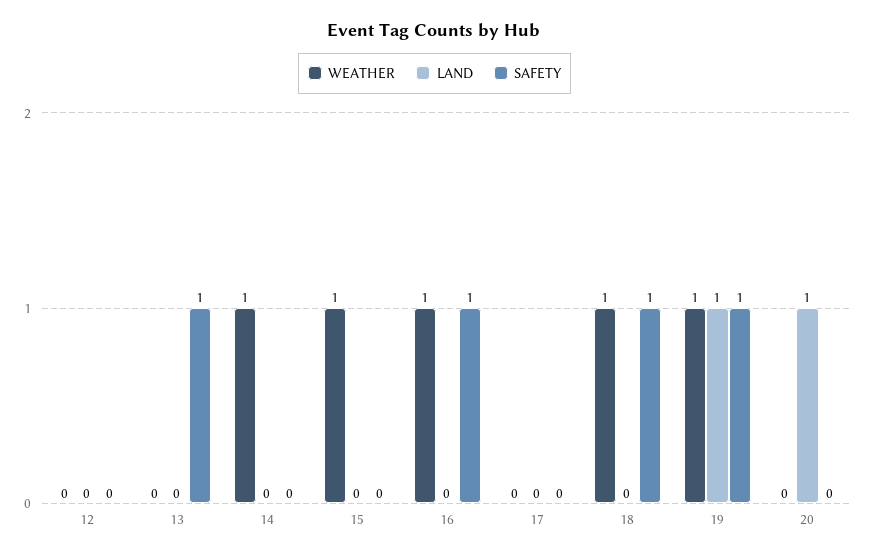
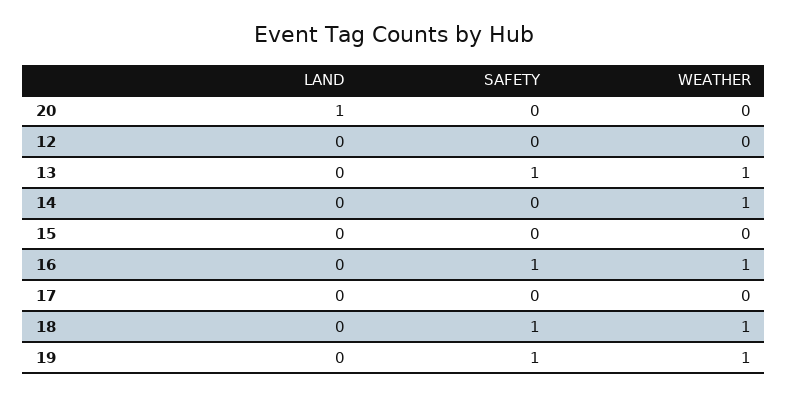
WEATHER, 13: 0 -> 1
WEATHER, 15: 1 -> 0
LAND, 19: 1 -> 0

